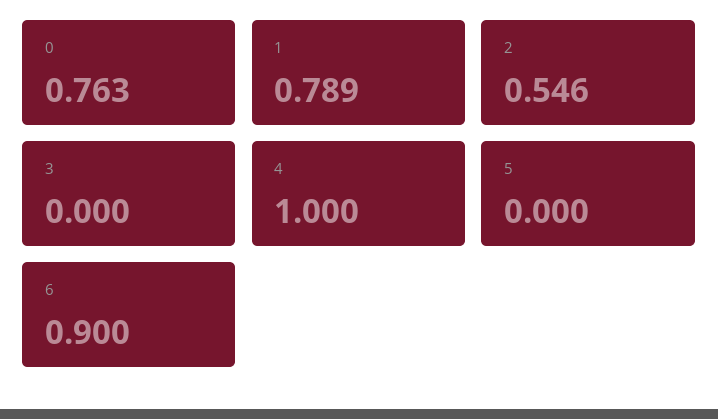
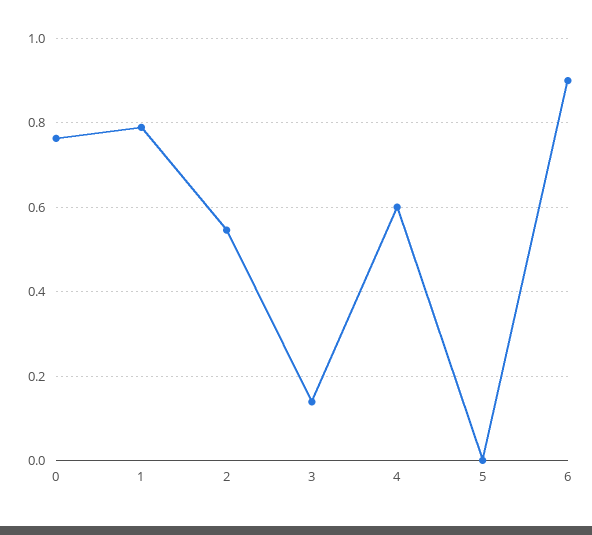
3: 0 -> 0.14
4: 1 -> 0.6

